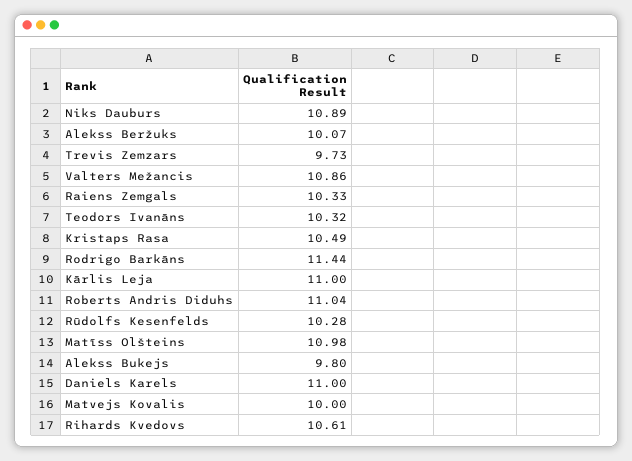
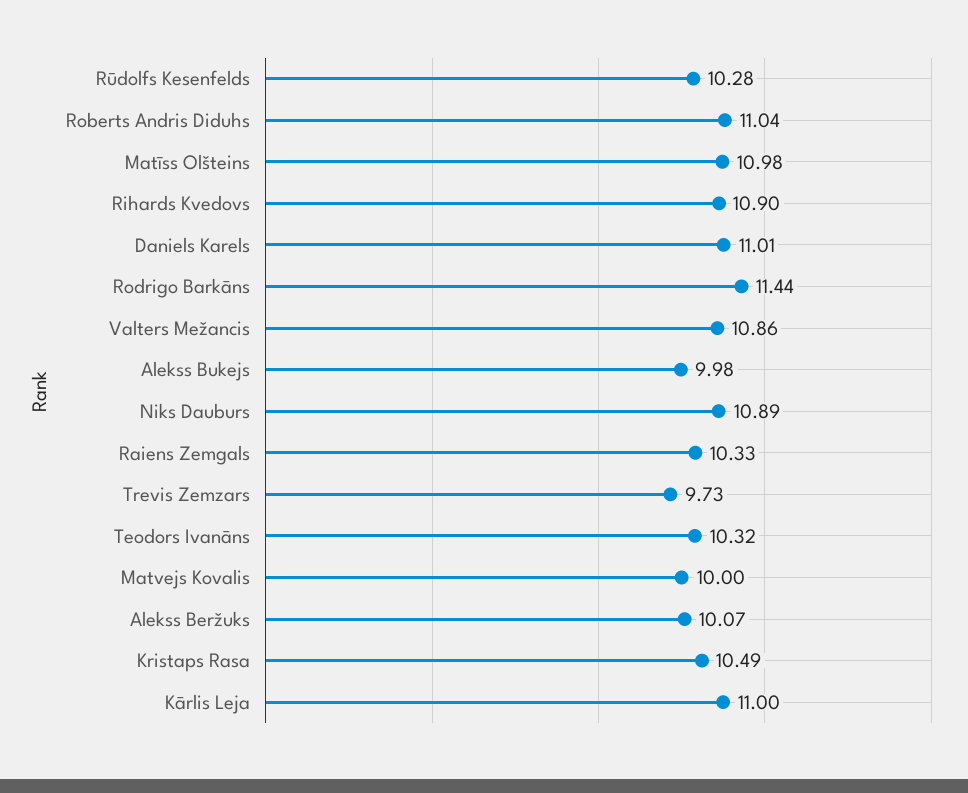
Alekss Bukejs: 9.8 -> 9.98
Daniels Karels: 11 -> 11.01
Rihards Kvedovs: 10.61 -> 10.9

